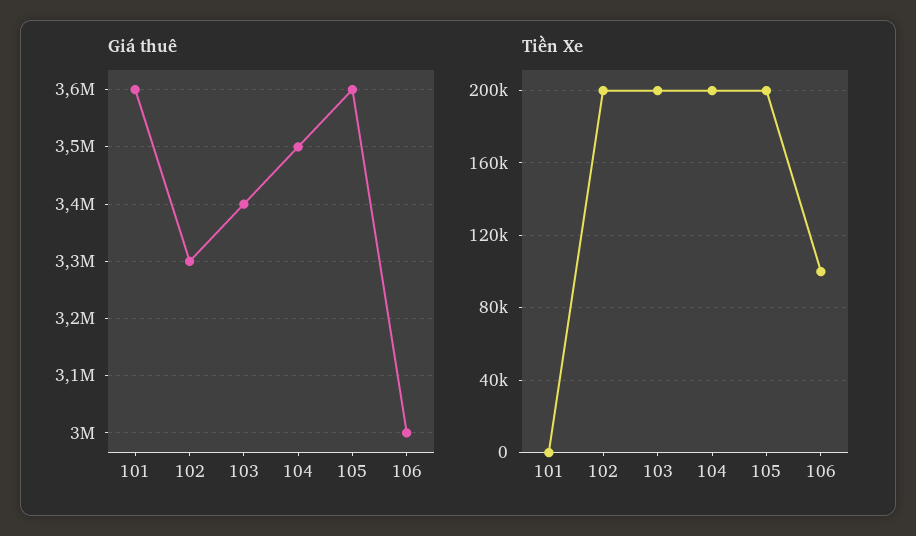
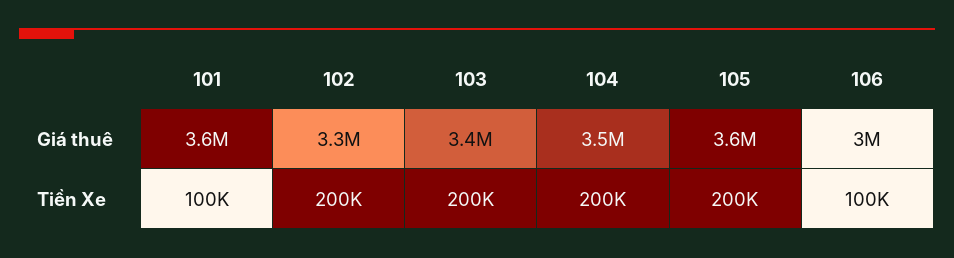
Tiền Xe, 101: 0 -> 100000

